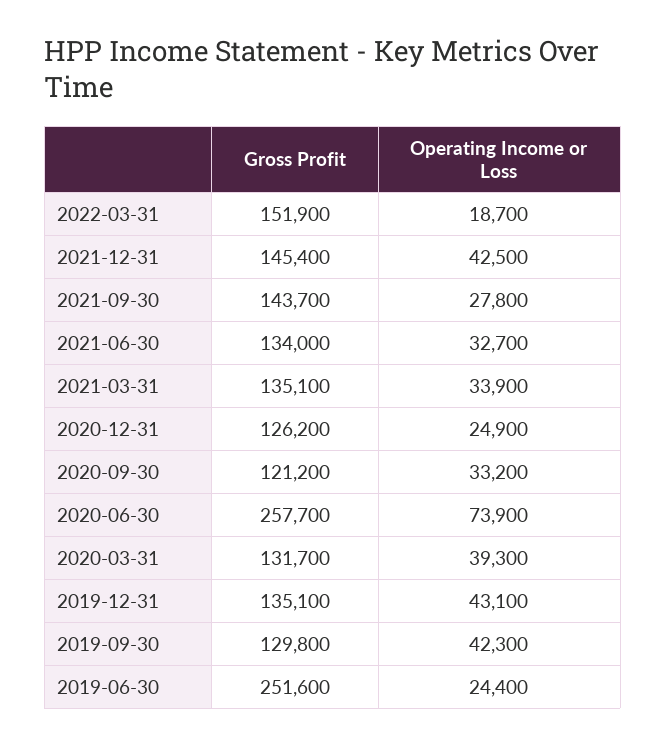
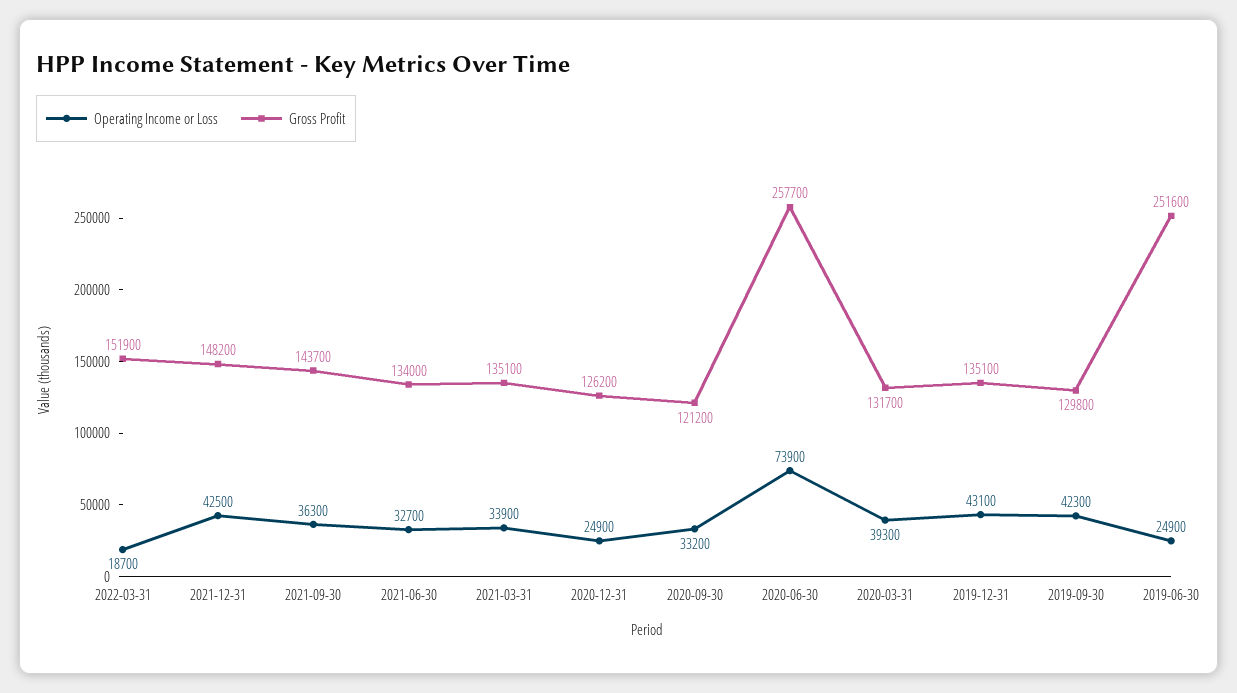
Gross Profit, 2021-12-31: 145400 -> 148200
Operating Income or Loss, 2021-09-30: 27800 -> 36300
Operating Income or Loss, 2019-06-30: 24400 -> 24900

